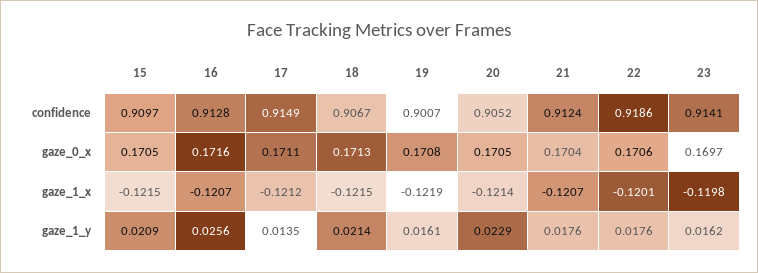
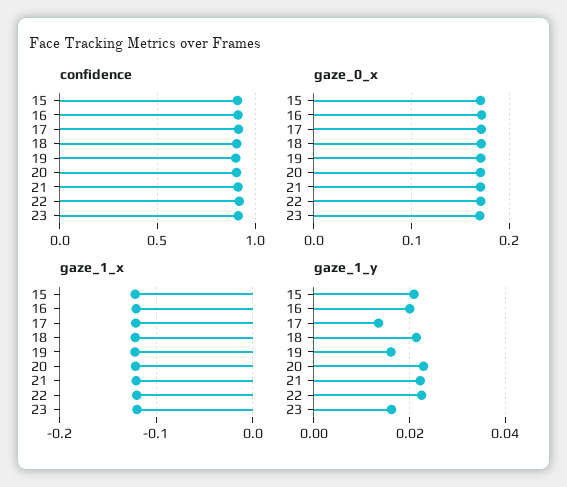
gaze_1_y, 16: 0.0256 -> 0.02
gaze_1_y, 21: 0.0176 -> 0.022
gaze_1_y, 22: 0.0176 -> 0.022

